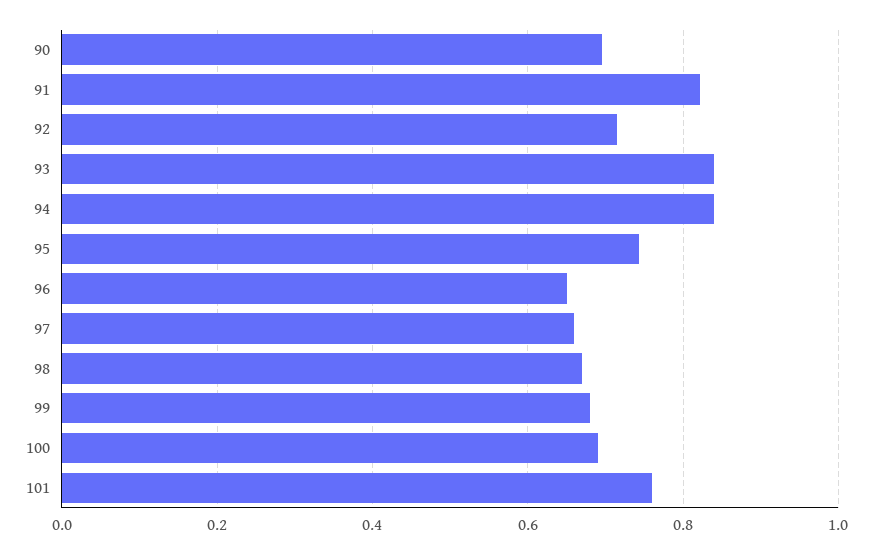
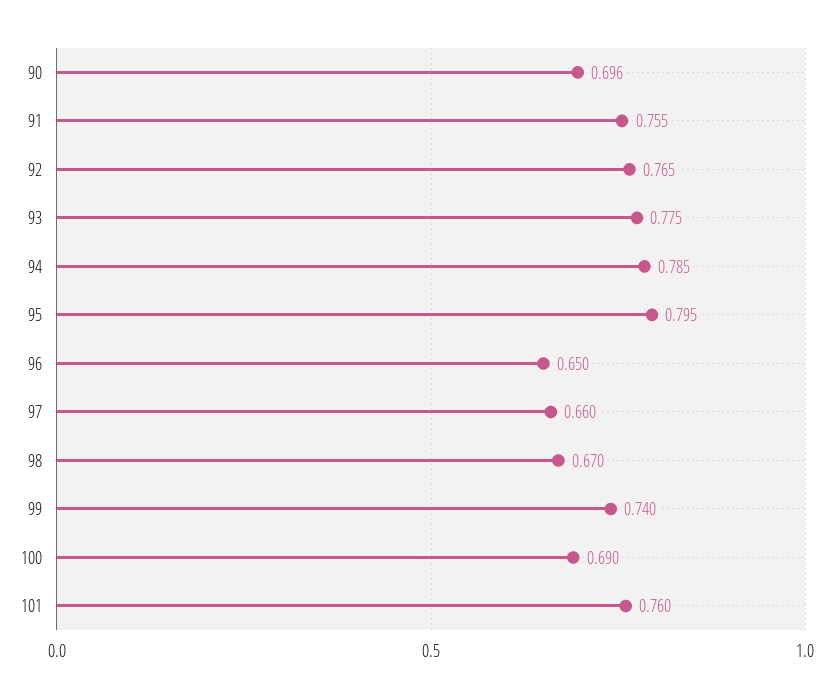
91: 0.82 -> 0.755
92: 0.72 -> 0.765
93: 0.84 -> 0.775
94: 0.84 -> 0.785
95: 0.74 -> 0.795
99: 0.68 -> 0.74

